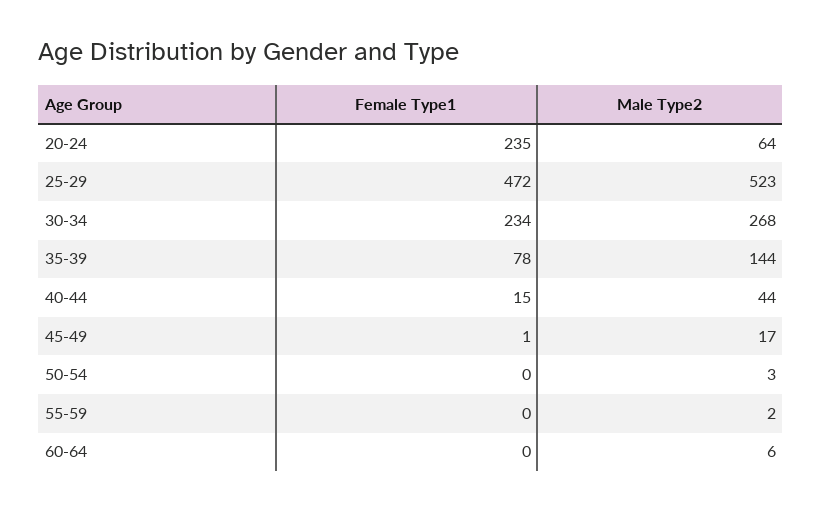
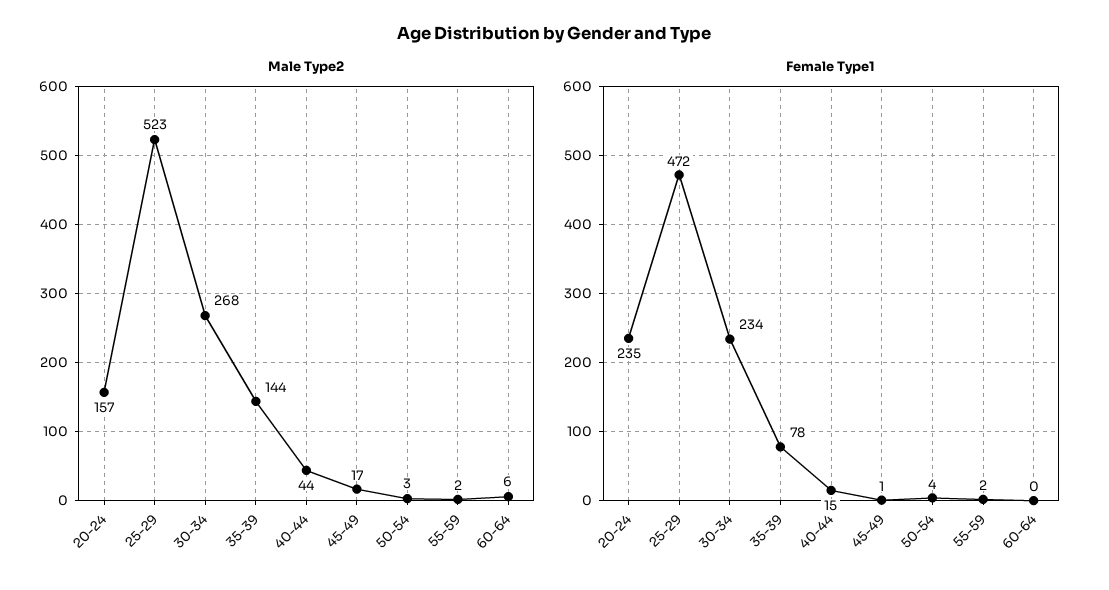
Male Type2, 20-24: 64 -> 157
Female Type1, 50-54: 0 -> 4
Female Type1, 55-59: 0 -> 2

